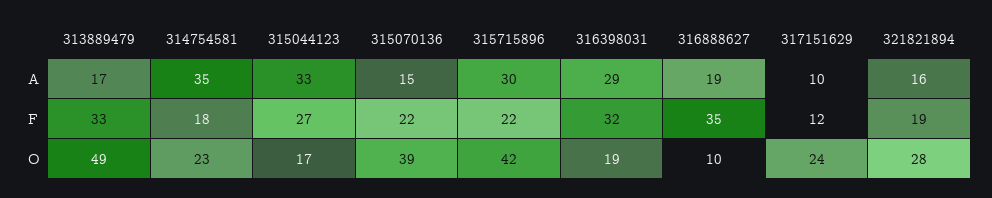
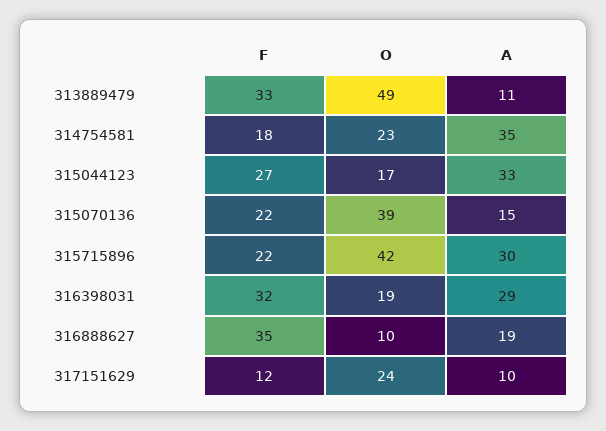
313889479, A: 17 -> 11
321821894, A: 16 -> none
321821894, F: 19 -> none
321821894, O: 28 -> none

